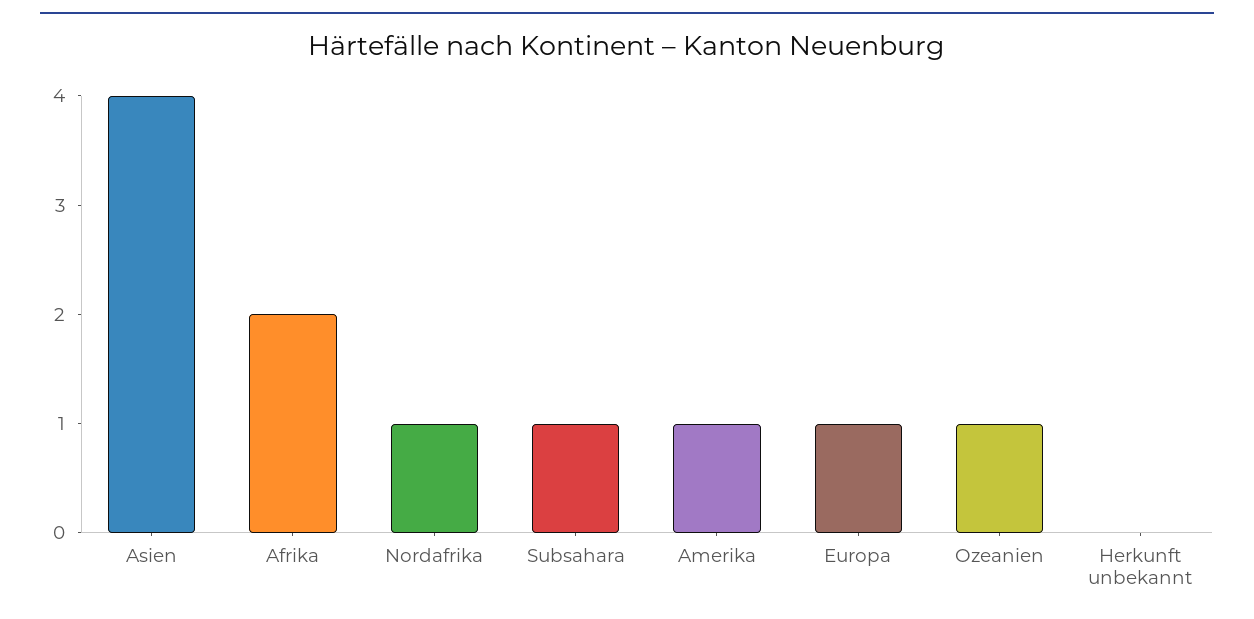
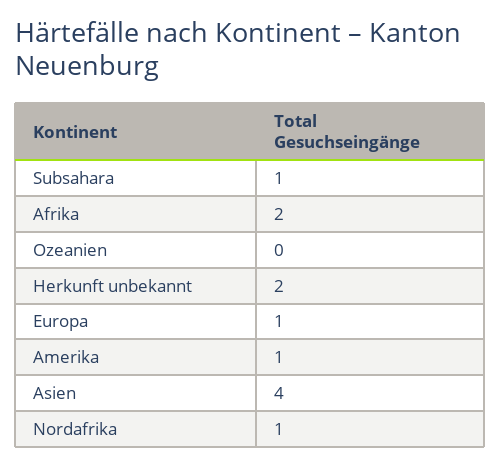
Ozeanien: 1 -> 0
Herkunft unbekannt: 0 -> 2

